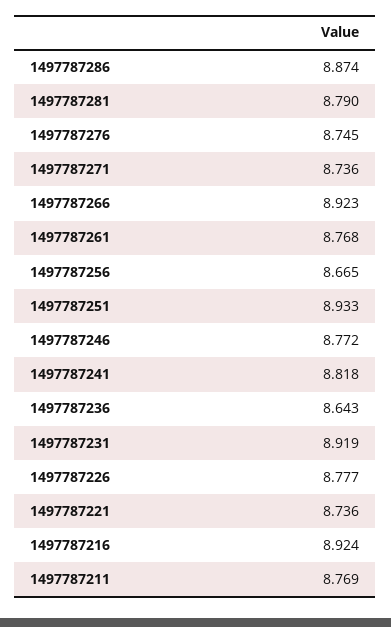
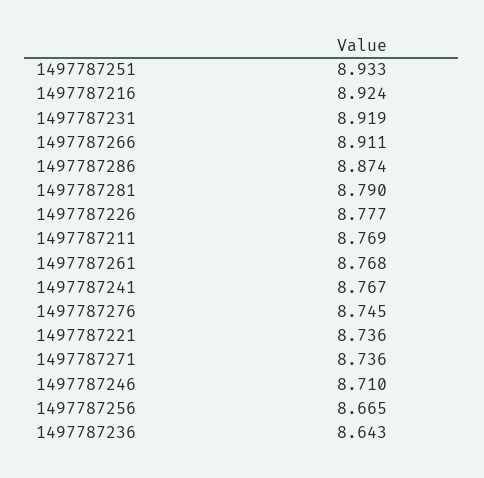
1497787266: 8.923 -> 8.911
1497787246: 8.772 -> 8.71
1497787241: 8.818 -> 8.767

